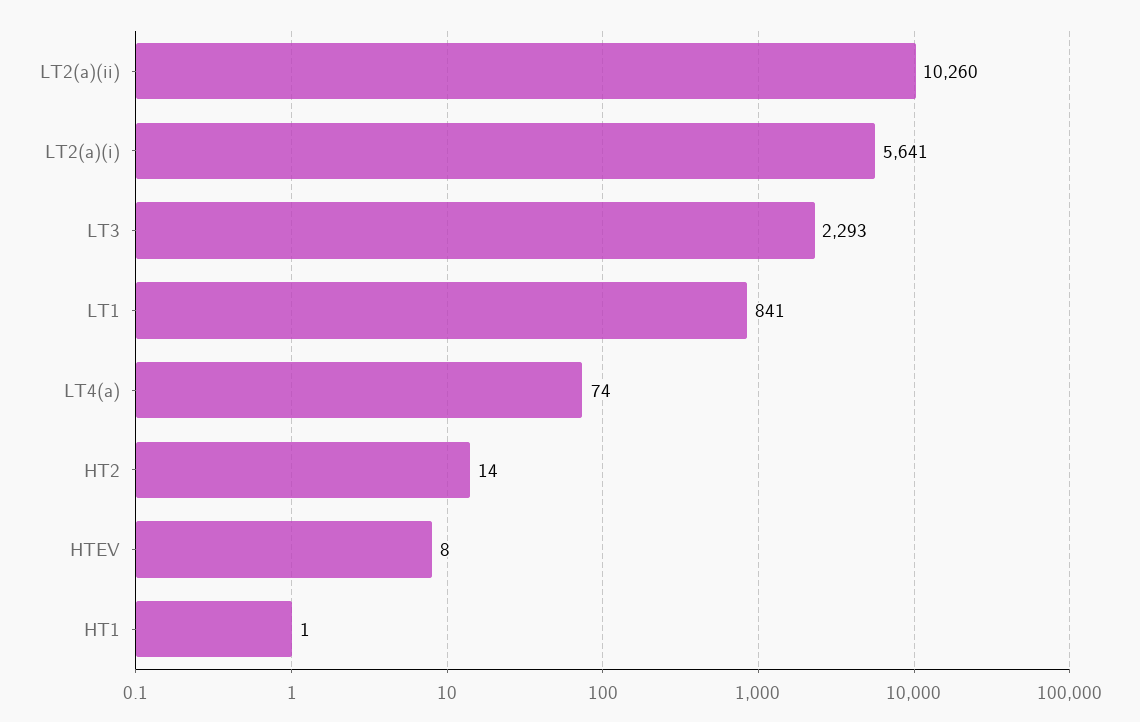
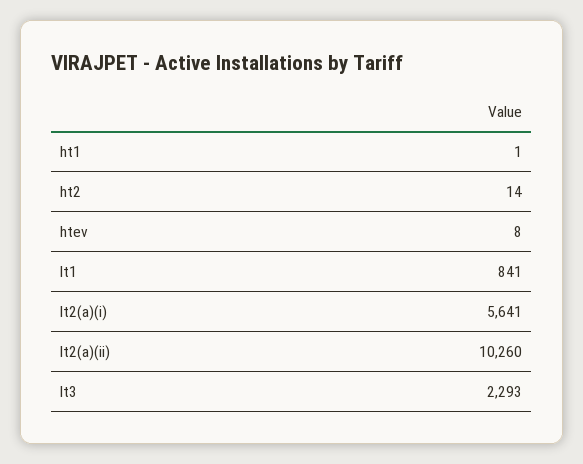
LT4(a): 74 -> none

